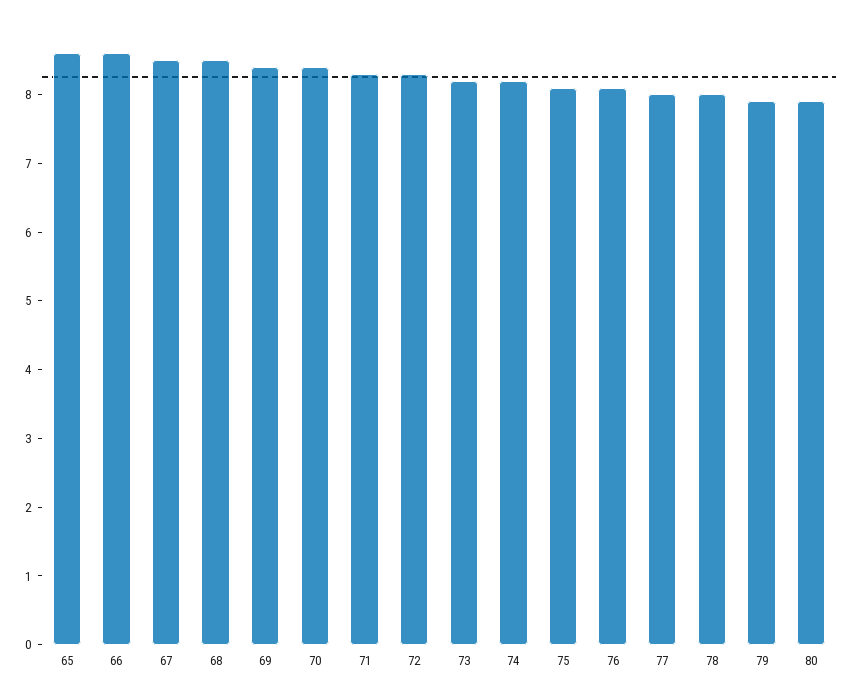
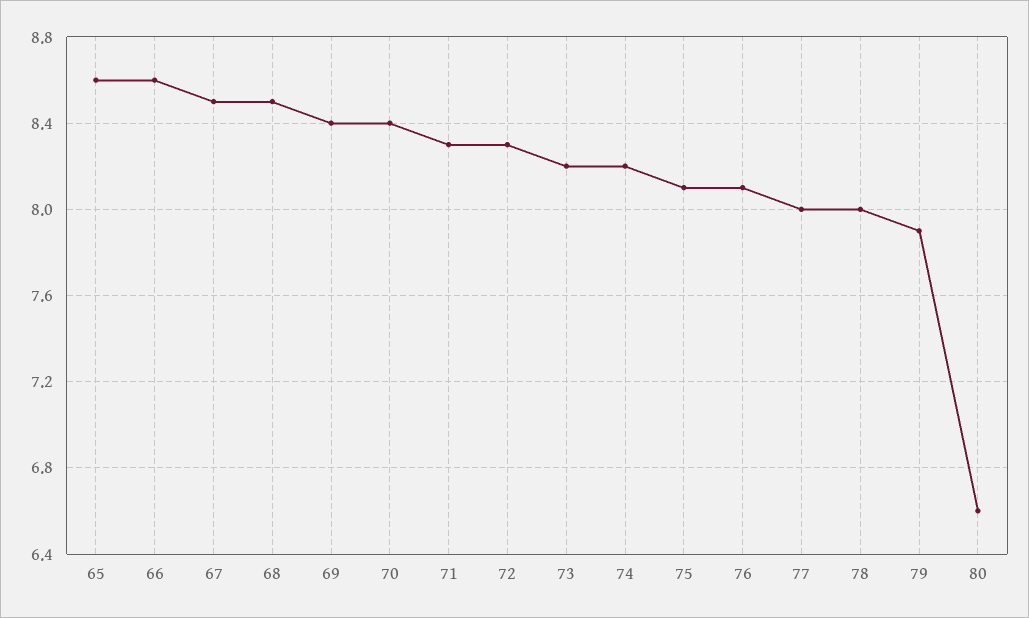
80: 8 -> 6.6

